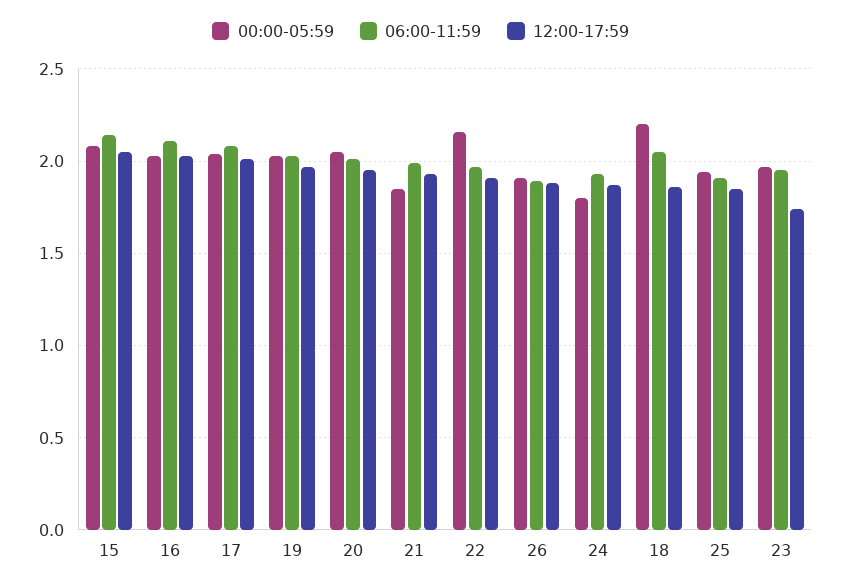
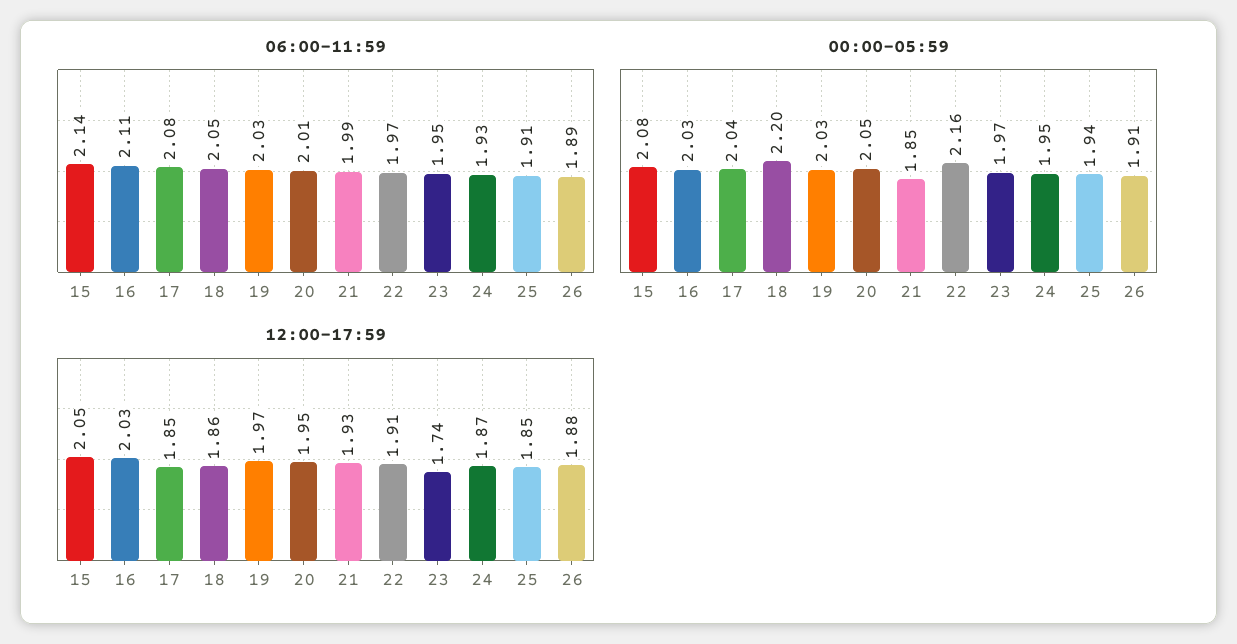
12:00-17:59, 17: 2 -> 1.85
00:00-05:59, 24: 1.8 -> 1.95

